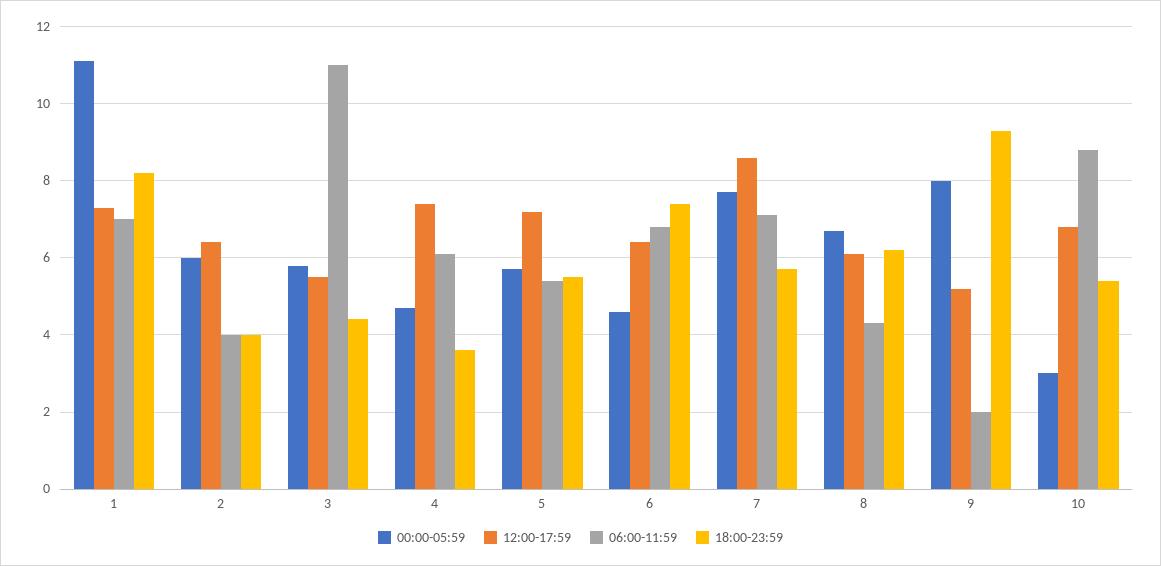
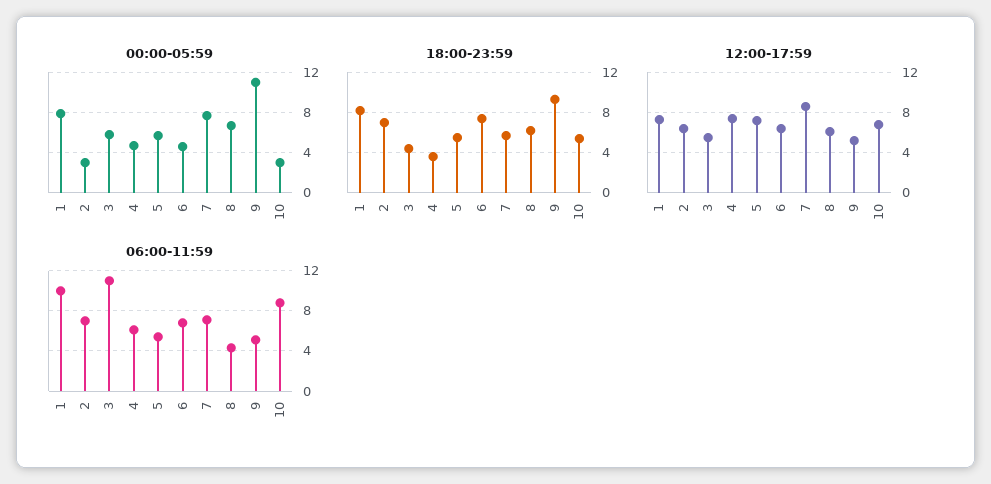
00:00-05:59, 1: 11 -> 8
06:00-11:59, 1: 7 -> 10
00:00-05:59, 2: 6 -> 3
06:00-11:59, 2: 4 -> 7
18:00-23:59, 2: 4 -> 7
00:00-05:59, 9: 8 -> 11
06:00-11:59, 9: 2 -> 5

